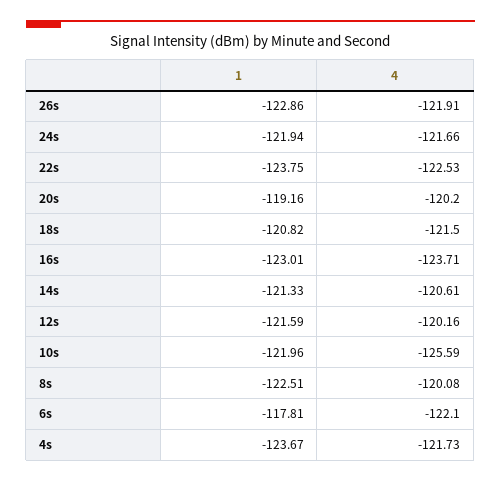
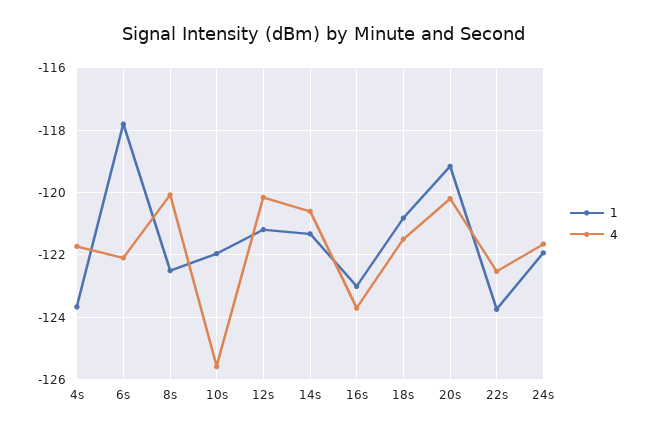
1, 26s: -122.86 -> none
4, 26s: -121.91 -> none
1, 12s: -121.59 -> -121.2

